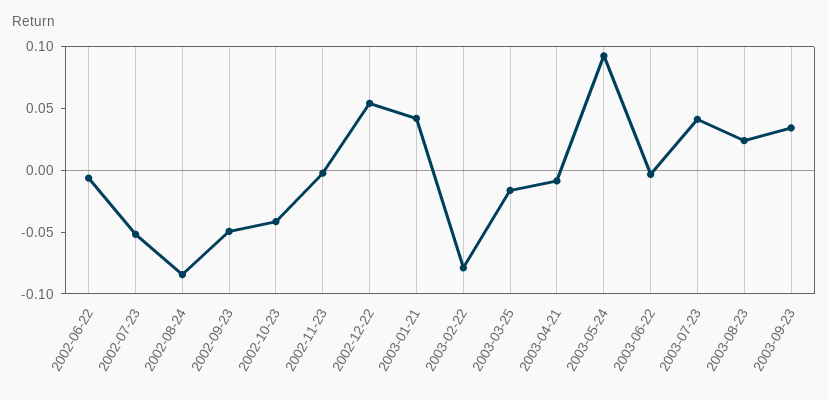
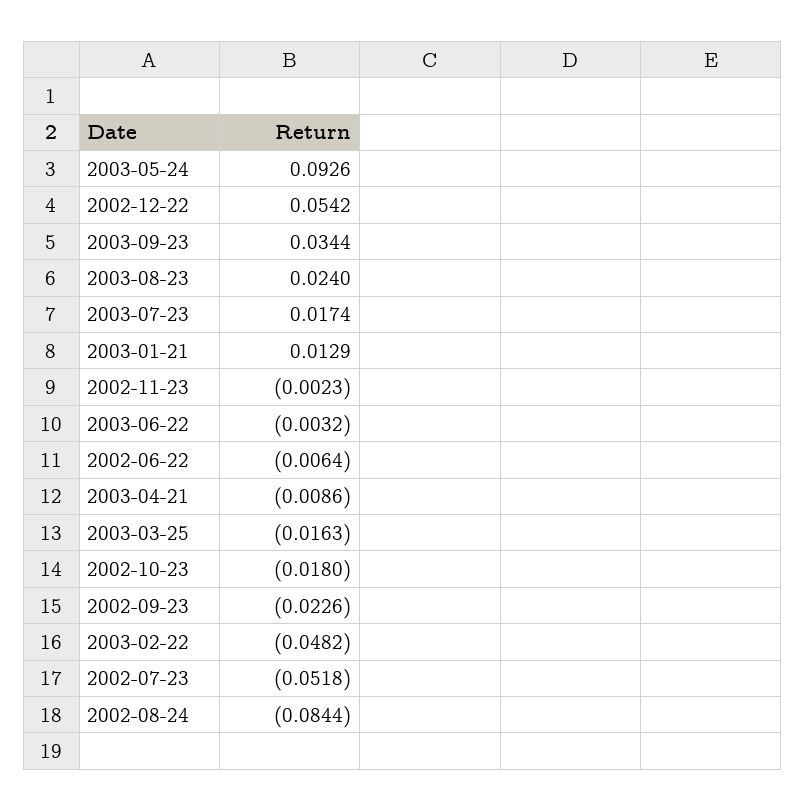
2002-09-23: -0.05 -> -0.0226
2002-10-23: -0.04 -> -0.018
2003-01-21: 0.04 -> 0.0129
2003-02-22: -0.08 -> -0.0482
2003-07-23: 0.04 -> 0.0174

